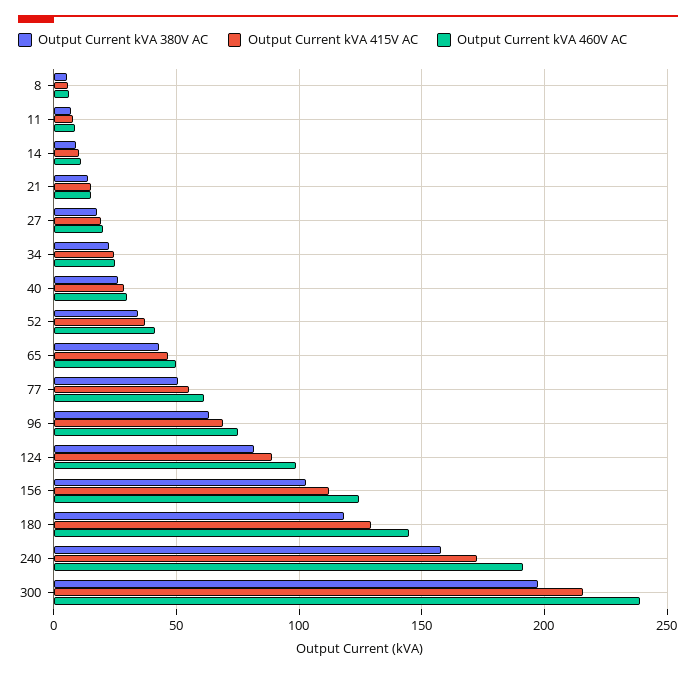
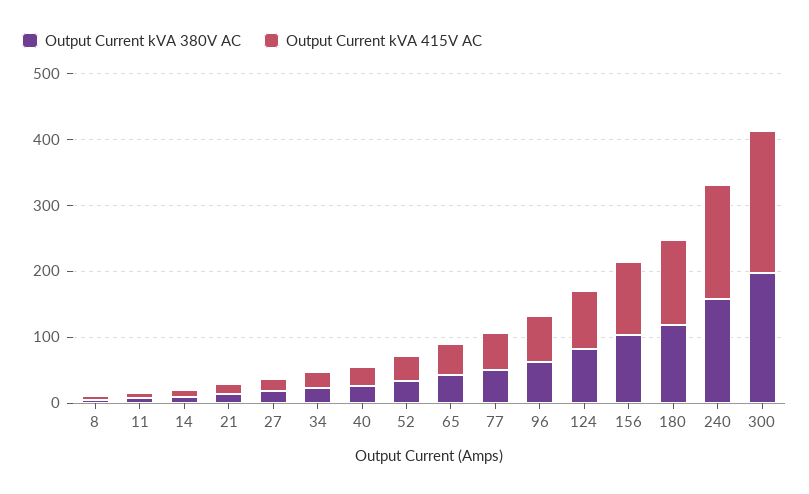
Output Current kVA 460V AC, 8: 5 -> none
Output Current kVA 460V AC, 11: 10 -> none
Output Current kVA 460V AC, 14: 10 -> none
Output Current kVA 460V AC, 21: 15 -> none
Output Current kVA 460V AC, 27: 20 -> none
Output Current kVA 460V AC, 34: 25 -> none
Output Current kVA 460V AC, 40: 30 -> none
Output Current kVA 460V AC, 52: 40 -> none
Output Current kVA 460V AC, 65: 50 -> none
Output Current kVA 460V AC, 77: 60 -> none
Output Current kVA 460V AC, 96: 75 -> none
Output Current kVA 460V AC, 124: 100 -> none
Output Current kVA 460V AC, 156: 125 -> none
Output Current kVA 460V AC, 180: 145 -> none
Output Current kVA 460V AC, 240: 190 -> none
Output Current kVA 460V AC, 300: 240 -> none

